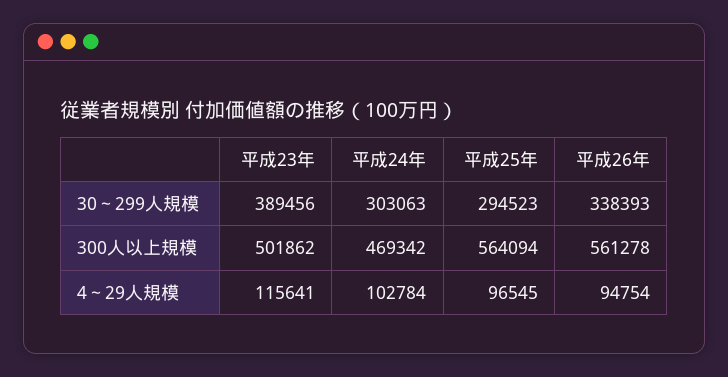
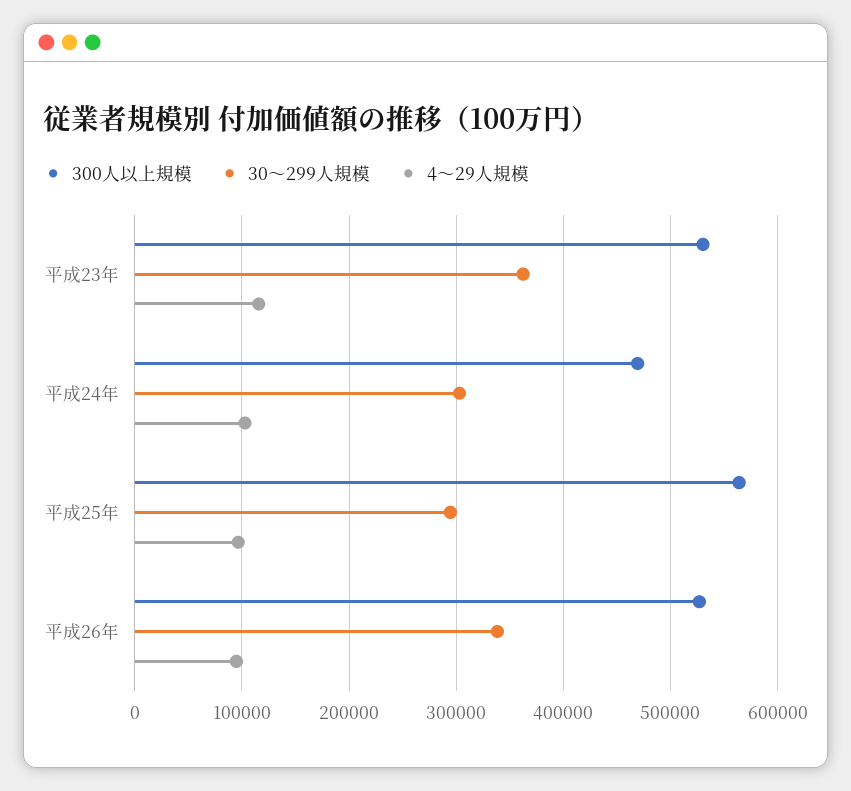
30～299人規模, 平成23年: 389456 -> 360000
300人以上規模, 平成23年: 501862 -> 530000
300人以上規模, 平成26年: 561278 -> 530000

